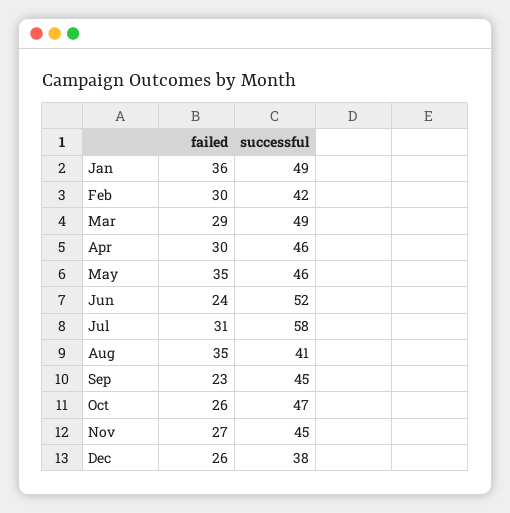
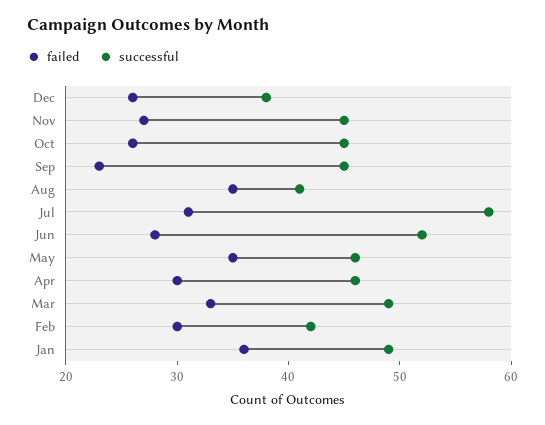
failed, Mar: 29 -> 33
failed, Jun: 24 -> 28
successful, Oct: 47 -> 45

